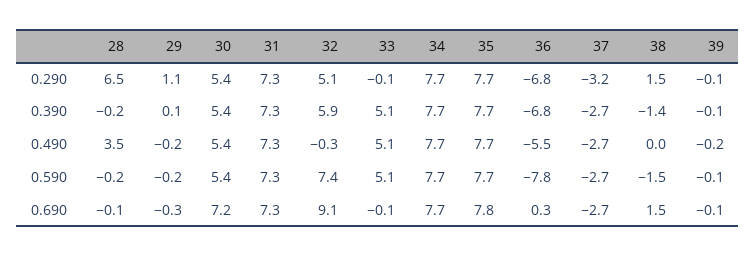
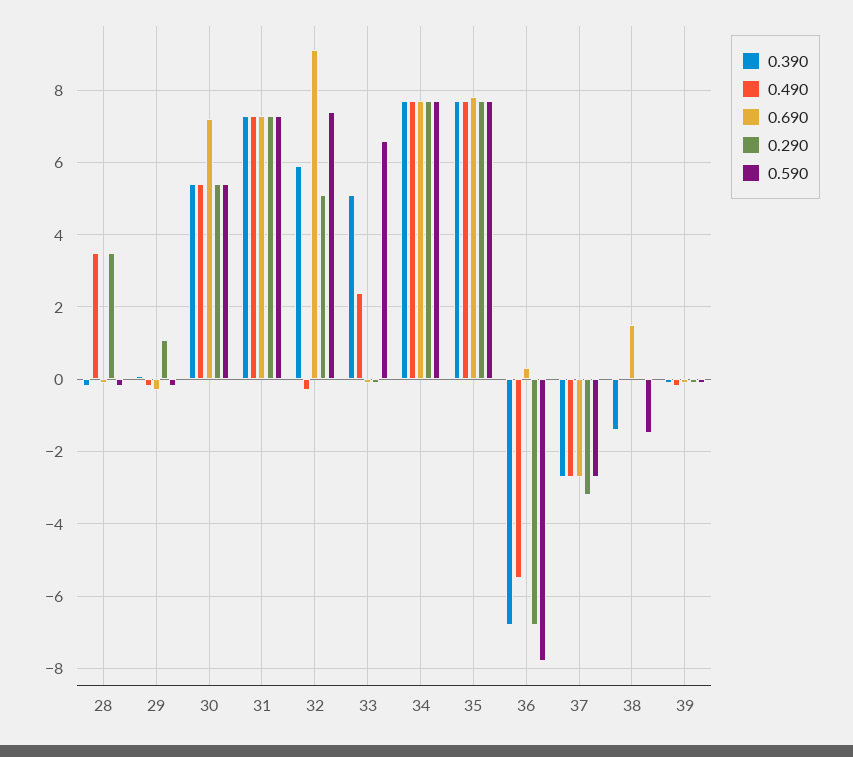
0.290, 28: 6.5 -> 3.5
0.290, 38: 1.5 -> 0
0.490, 33: 5.1 -> 2.5
0.590, 33: 5.1 -> 6.5

